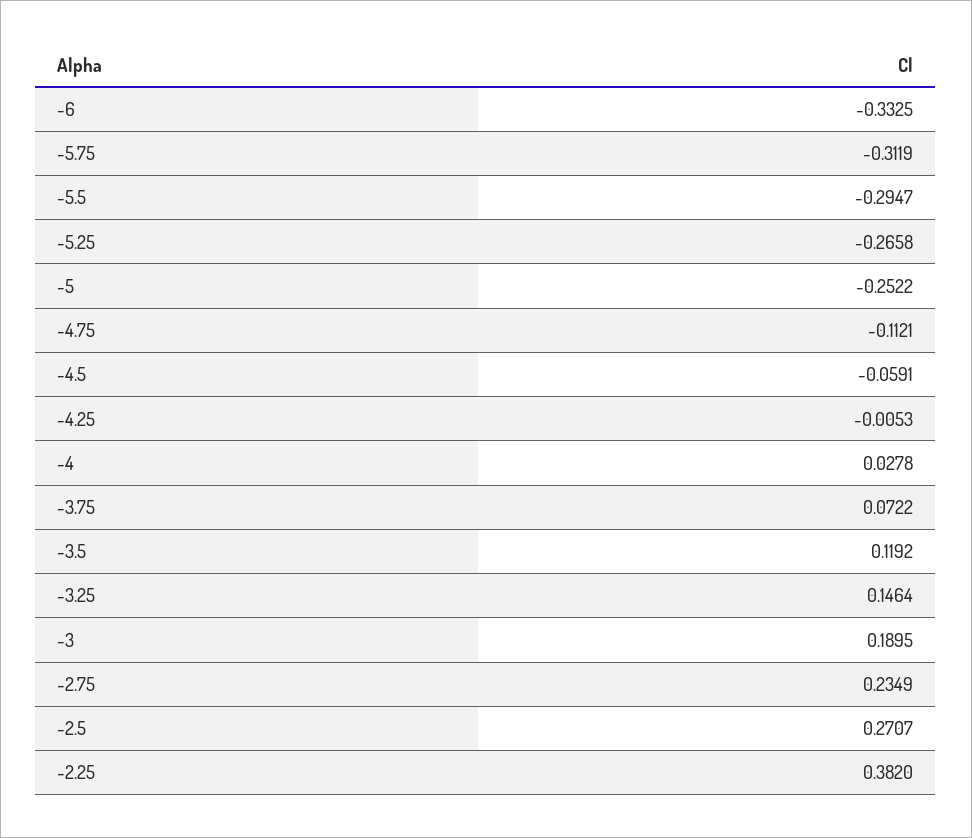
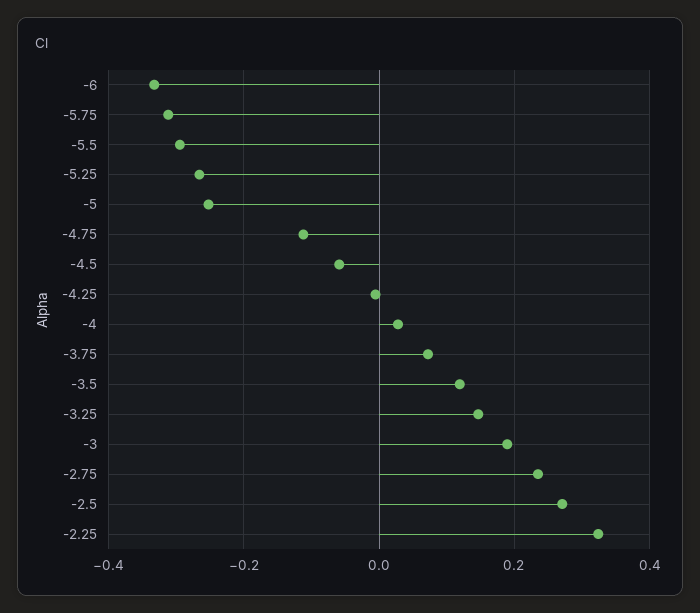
-2.25: 0.382 -> 0.32

